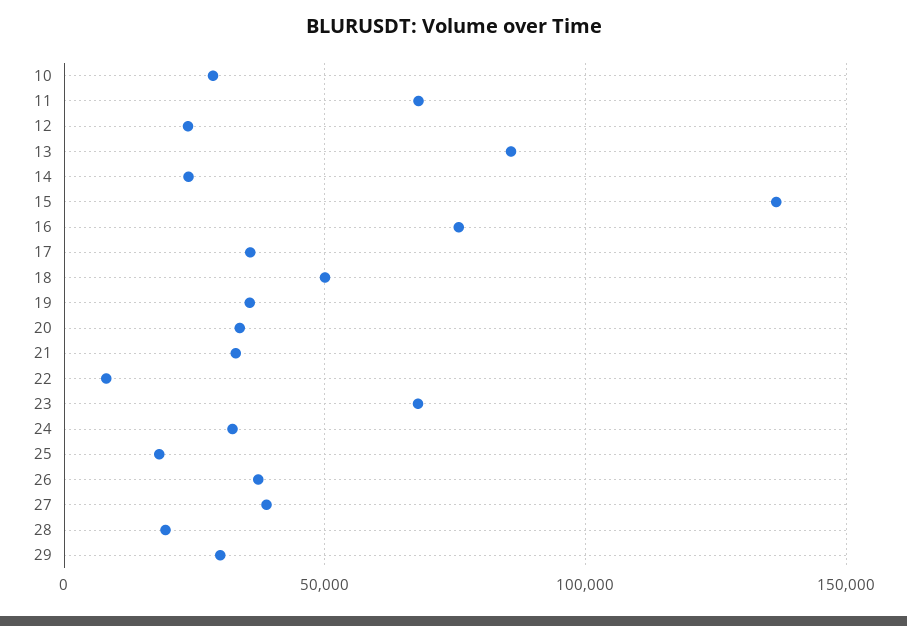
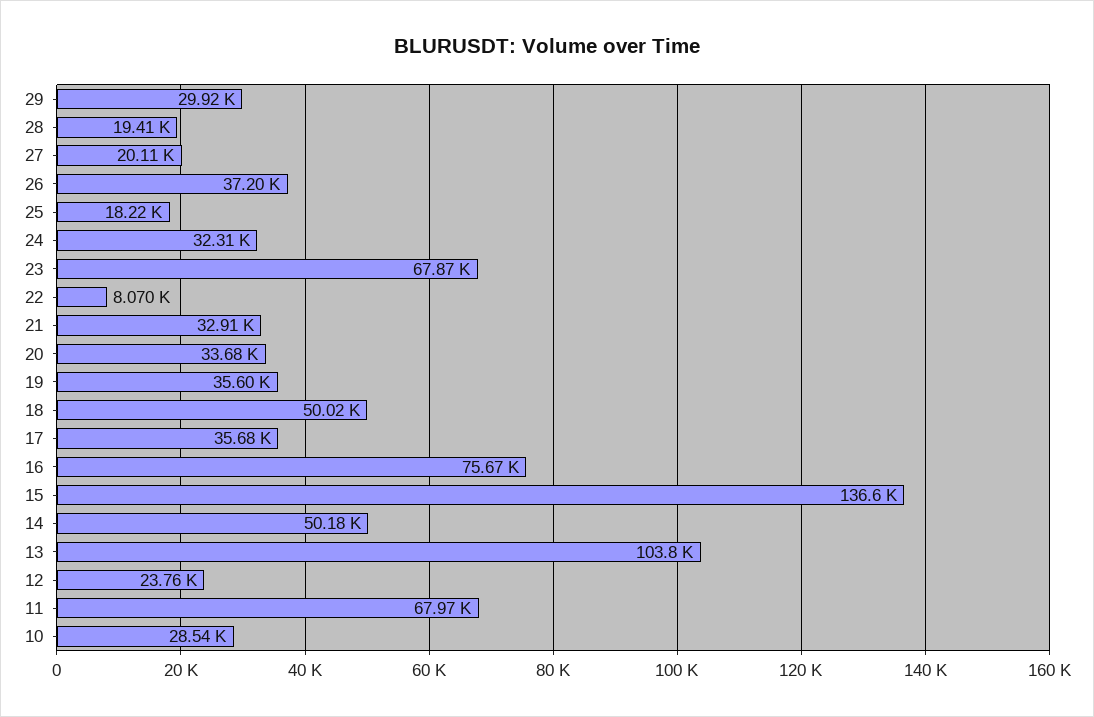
13: 85000 -> 103800
14: 25000 -> 50180
27: 40000 -> 20110

